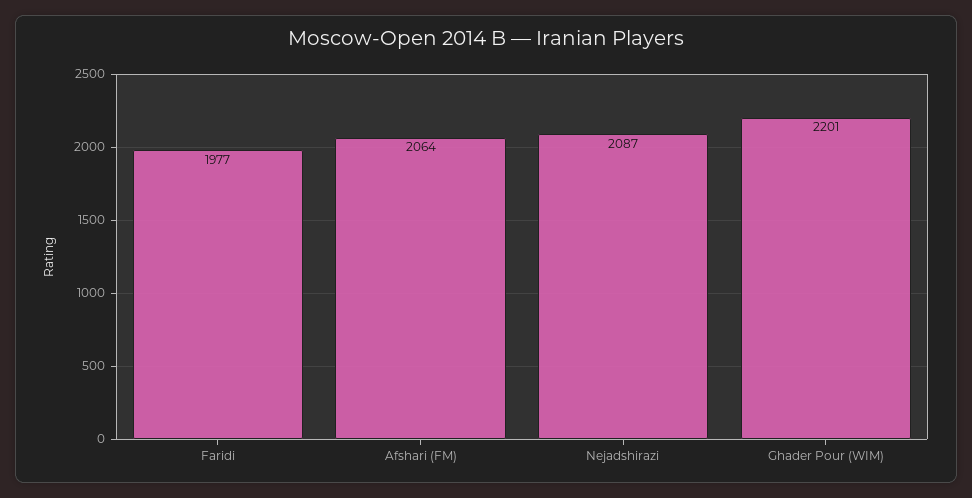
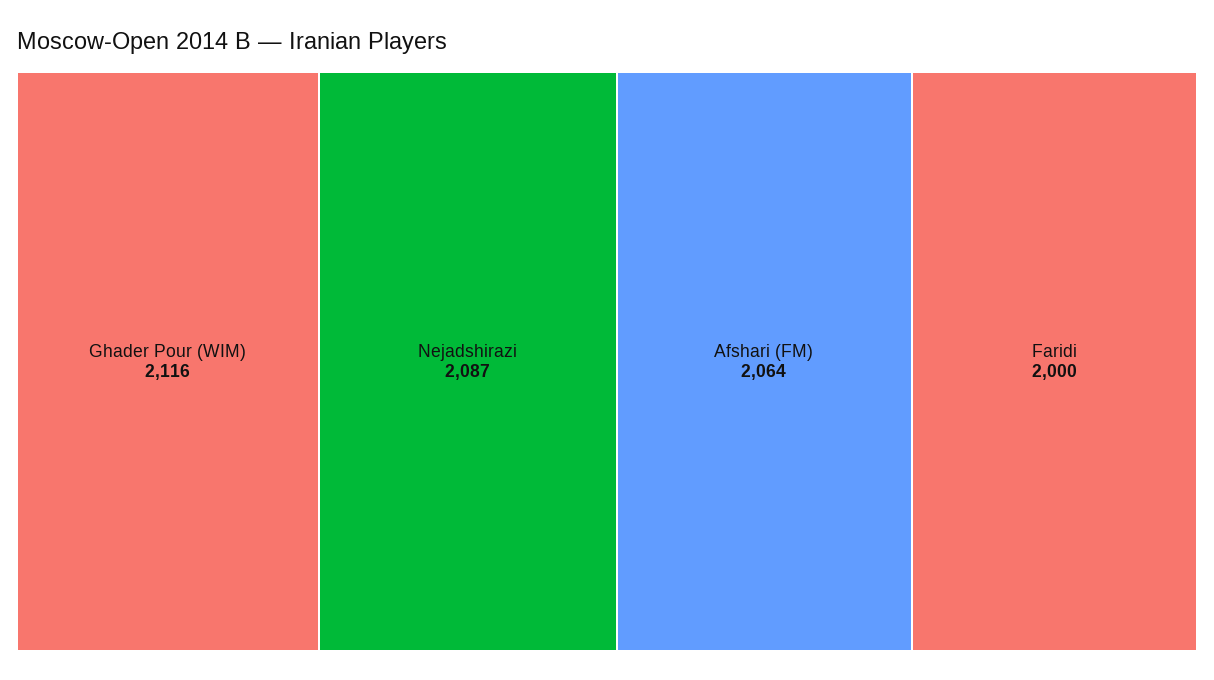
Faridi: 1977 -> 2000
Ghader Pour (WIM): 2201 -> 2116

